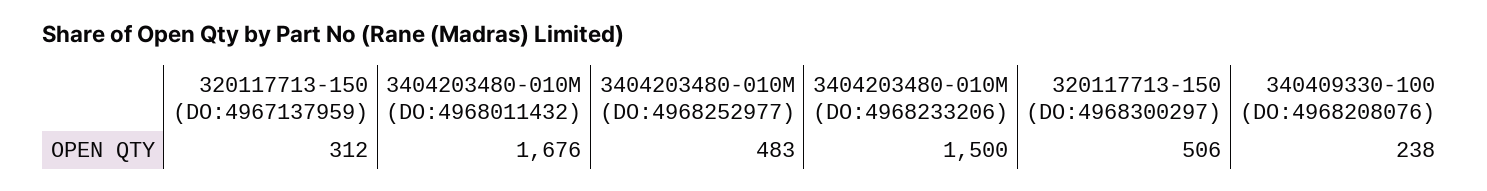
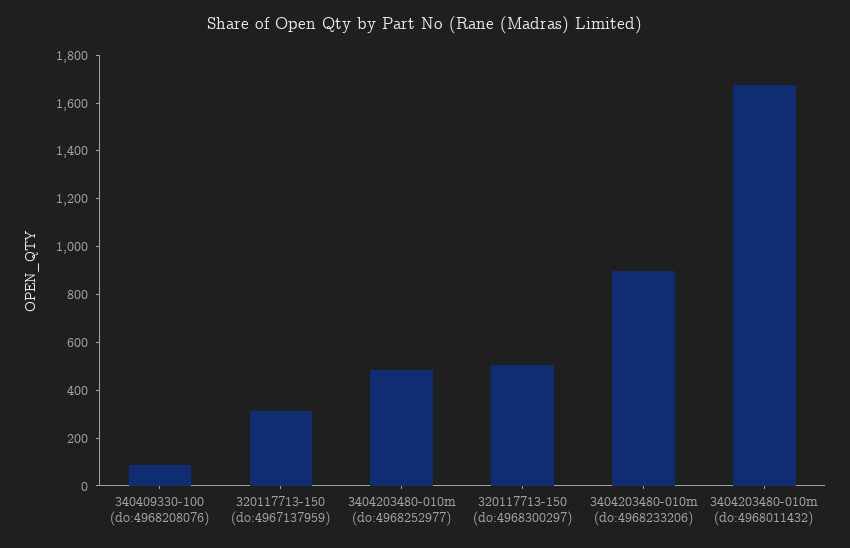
3404203480-010M (DO:4968233206): 1500 -> 900
340409330-100 (DO:4968208076): 238 -> 100

